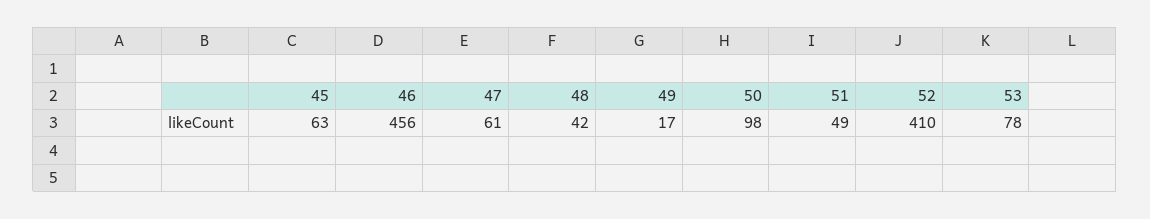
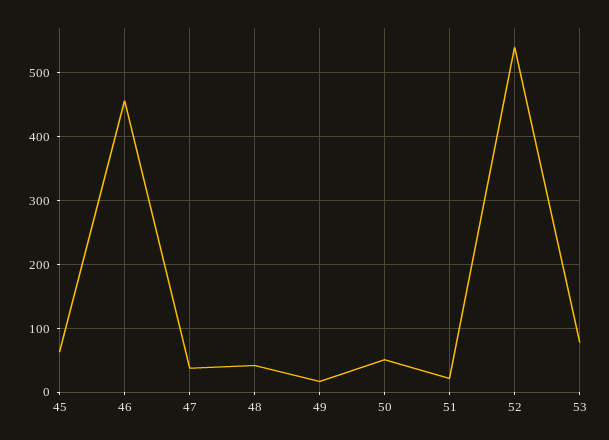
47: 61 -> 40
50: 98 -> 50
51: 49 -> 20
52: 410 -> 540

